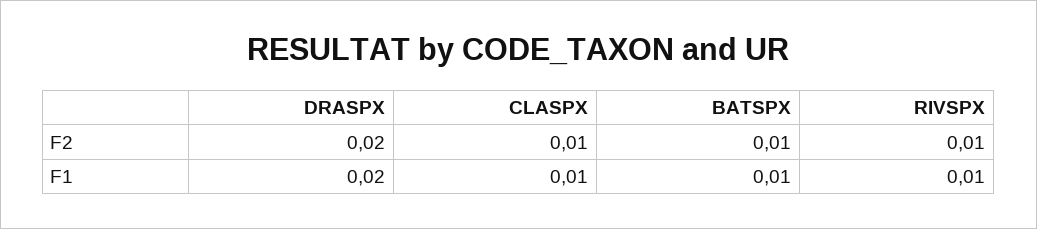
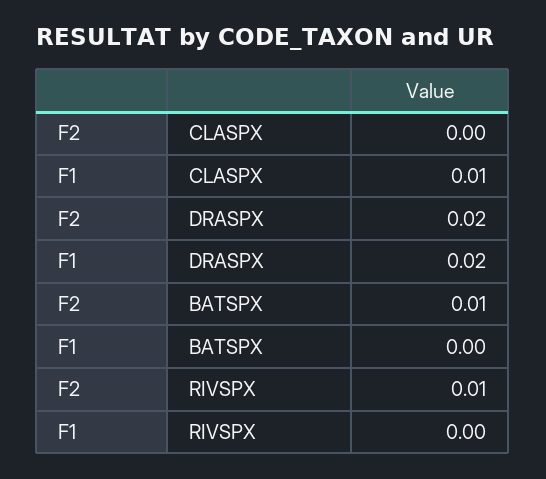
CLASPX, F2: 0.01 -> 0
BATSPX, F1: 0.01 -> 0
RIVSPX, F1: 0.01 -> 0

